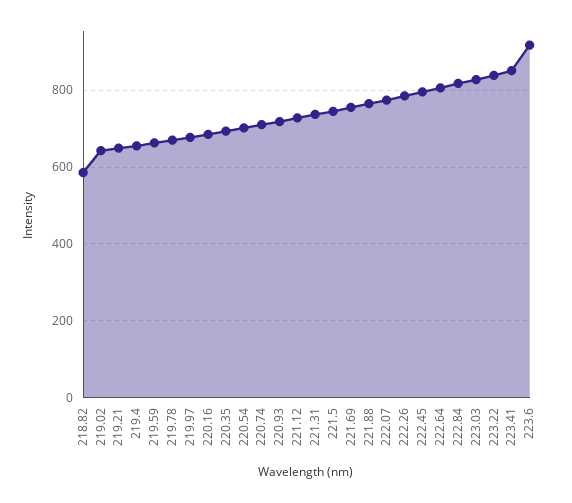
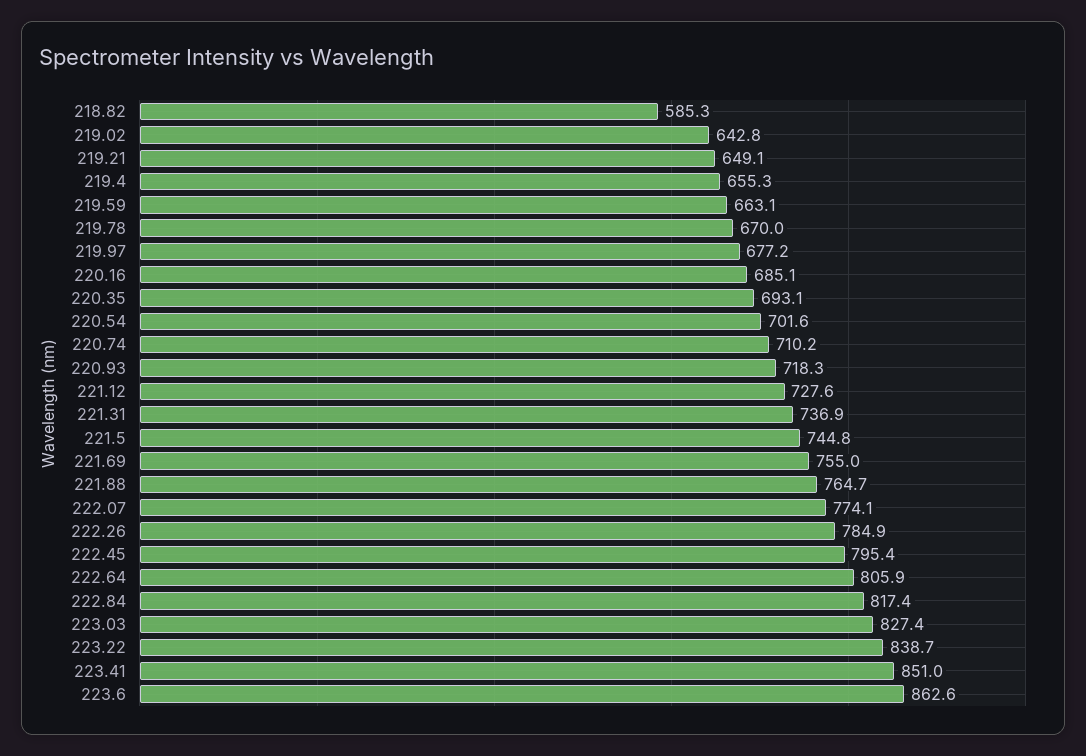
223.6: 920 -> 862.6

